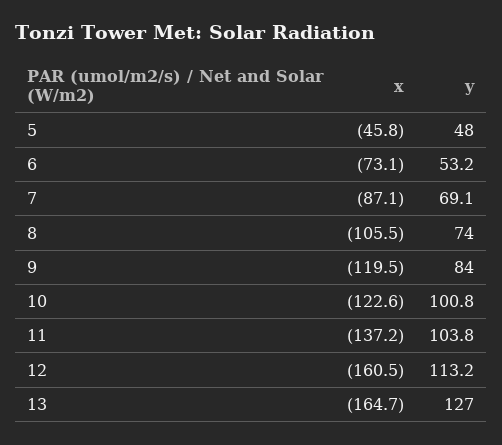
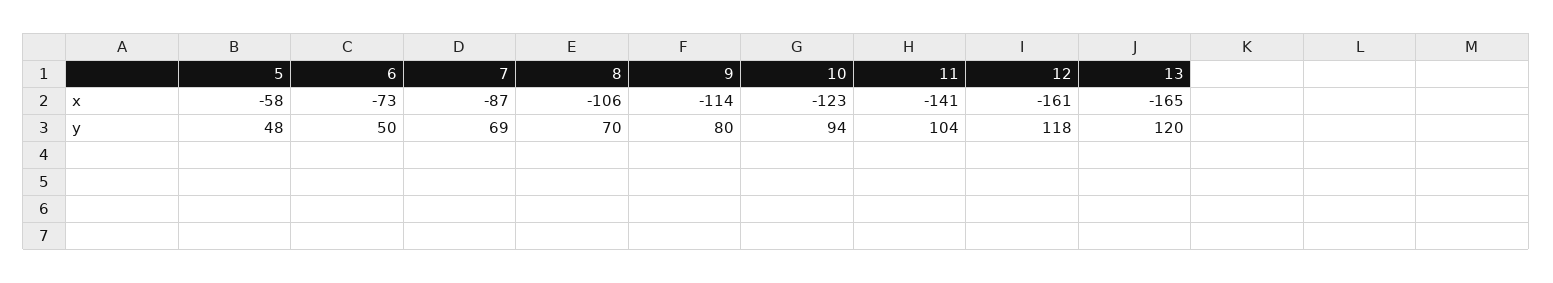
x, 5: -45.8 -> -58
y, 6: 53.2 -> 50
y, 8: 74 -> 70
x, 9: -119.5 -> -114
y, 9: 84 -> 80
y, 10: 100.8 -> 94
x, 11: -137.2 -> -141
y, 12: 113.2 -> 118
y, 13: 127 -> 120

